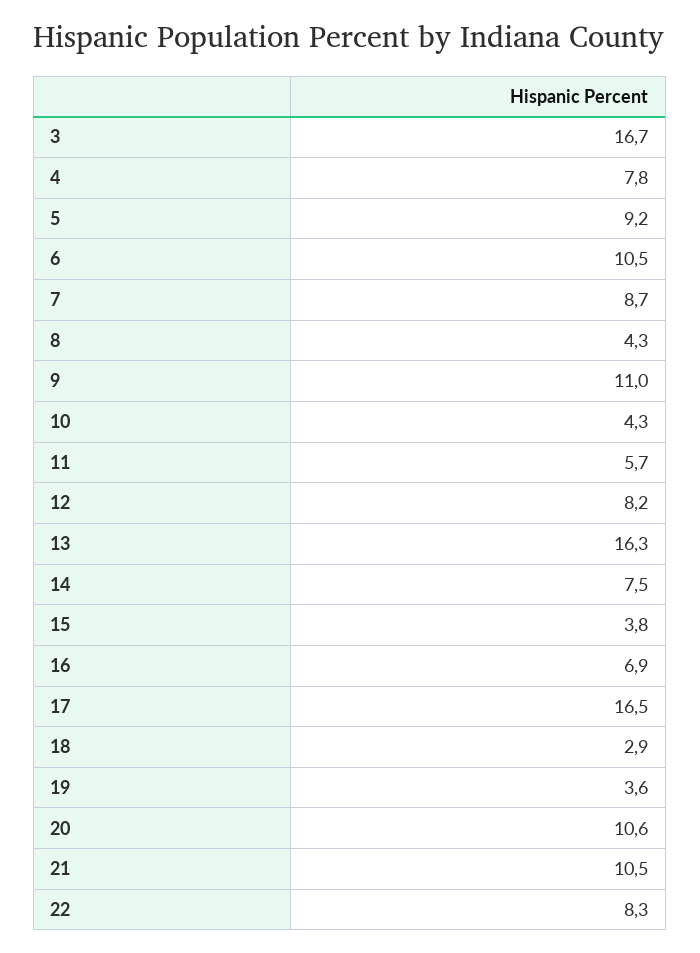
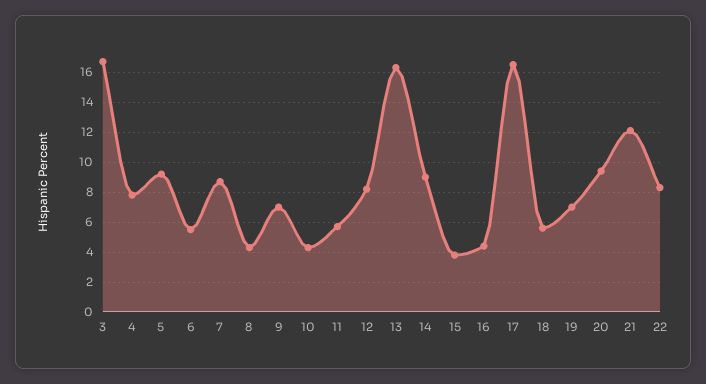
6: 10.5 -> 5.5
9: 11 -> 7
14: 7.5 -> 9
16: 6.9 -> 4.5
18: 2.9 -> 5.5
19: 3.6 -> 7
20: 10.6 -> 9.5
21: 10.5 -> 12

